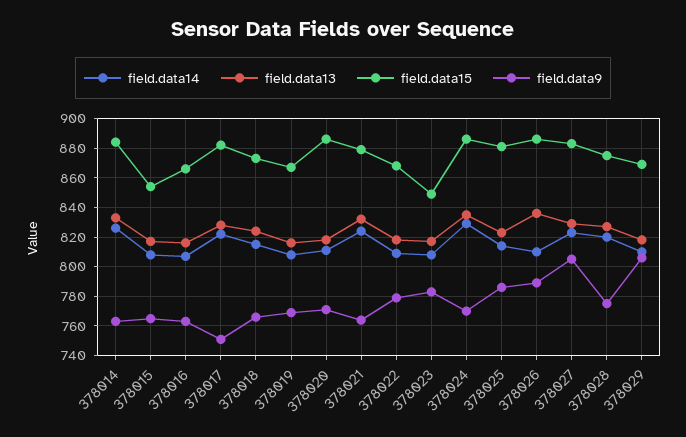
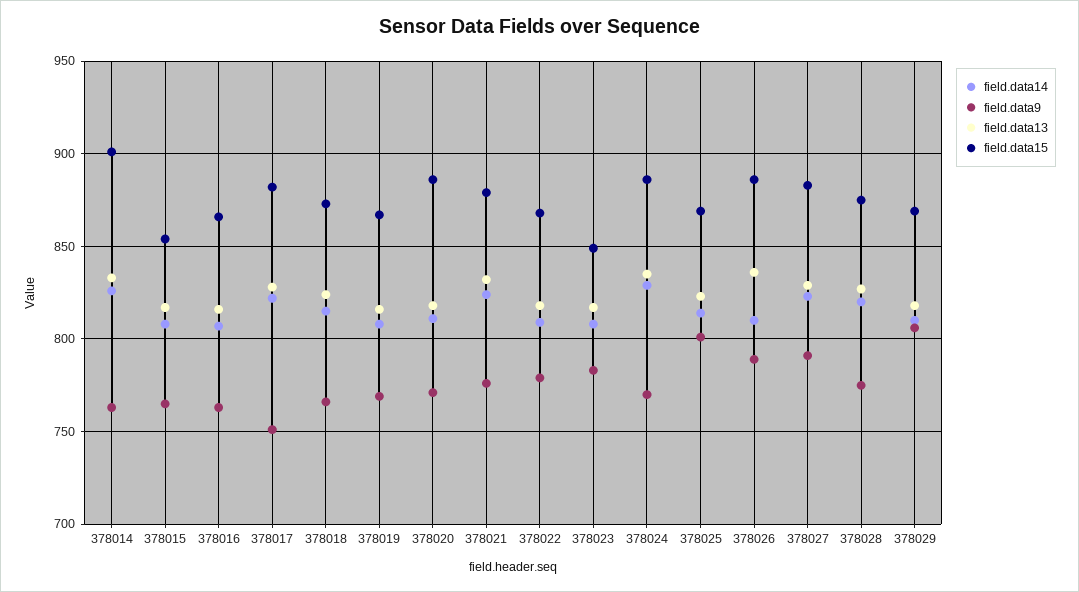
field.data15, 378014: 885 -> 900
field.data9, 378021: 765 -> 775
field.data15, 378025: 880 -> 870
field.data9, 378025: 785 -> 800
field.data9, 378027: 805 -> 790

